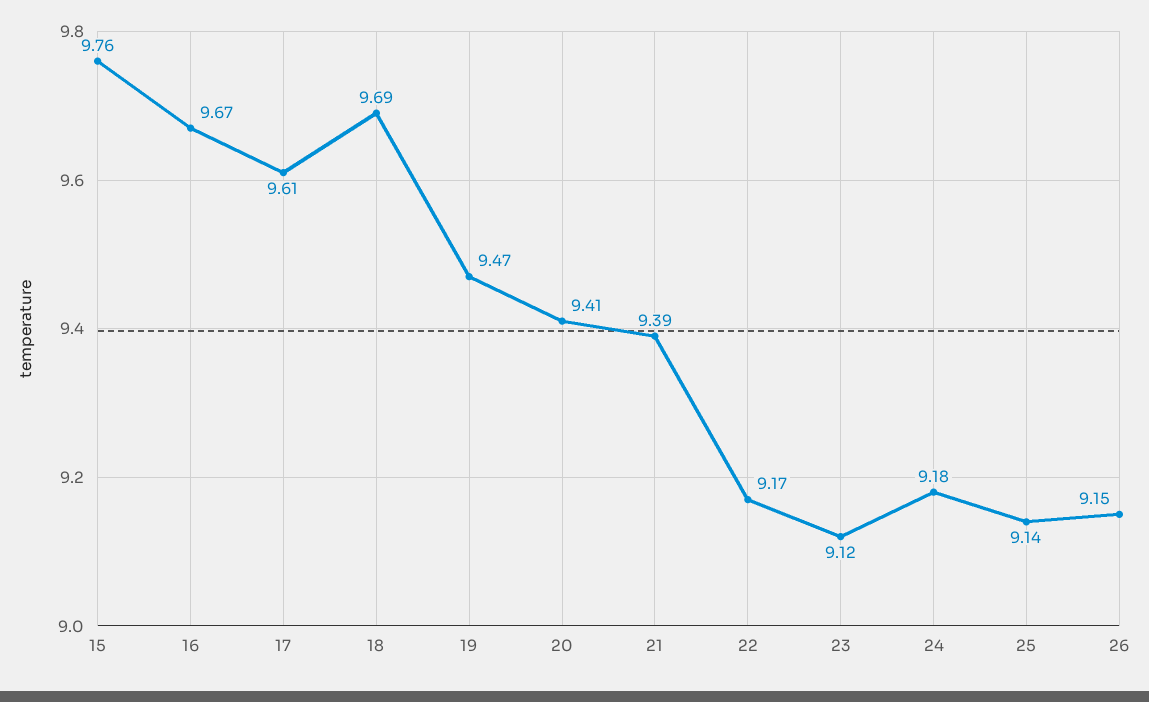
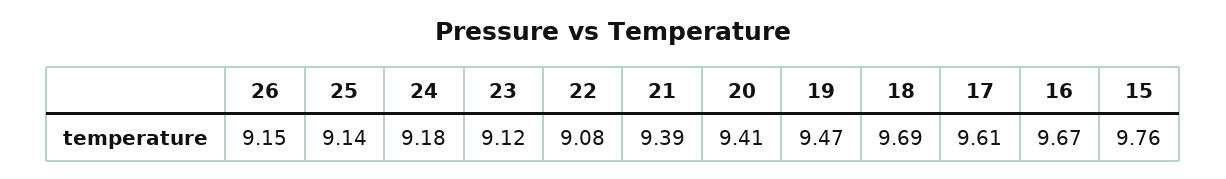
22: 9.17 -> 9.08

